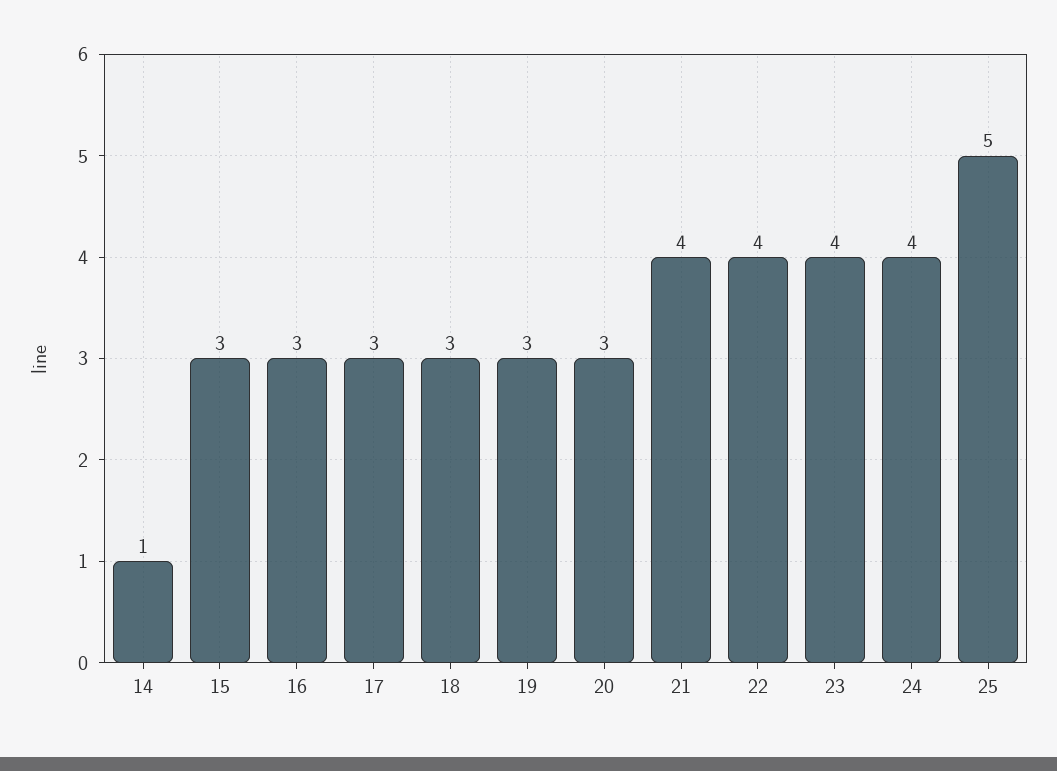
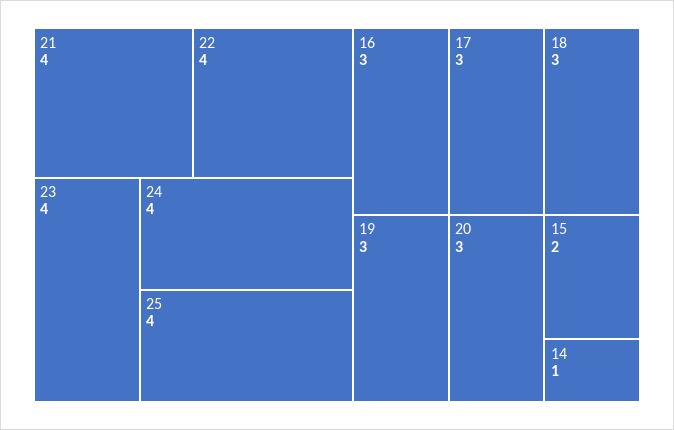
15: 3 -> 2
25: 5 -> 4

